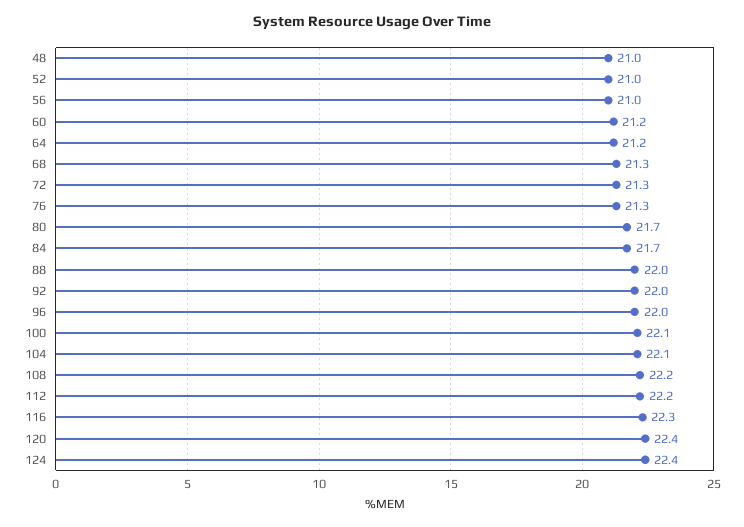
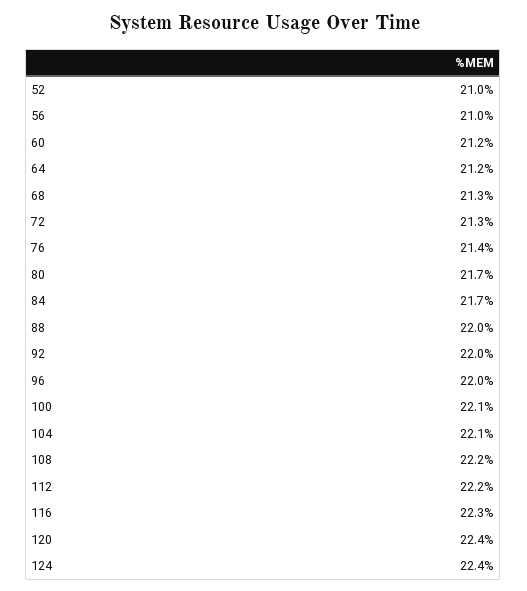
48: 21 -> none
76: 21.3 -> 21.4

